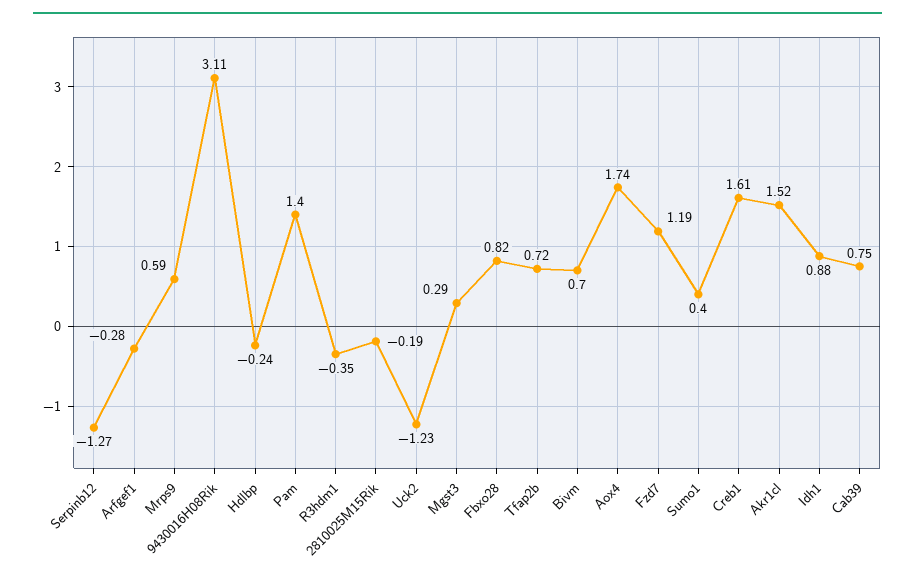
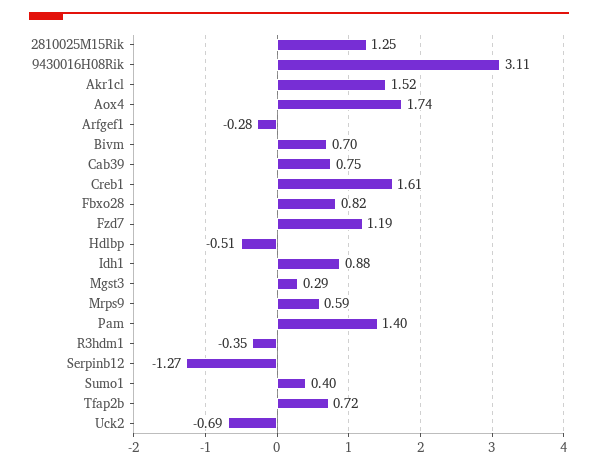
Hdlbp: -0.24 -> -0.51
2810025M15Rik: -0.19 -> 1.25
Uck2: -1.23 -> -0.69

